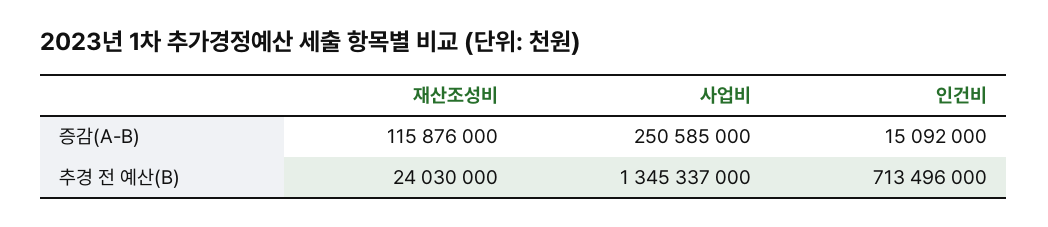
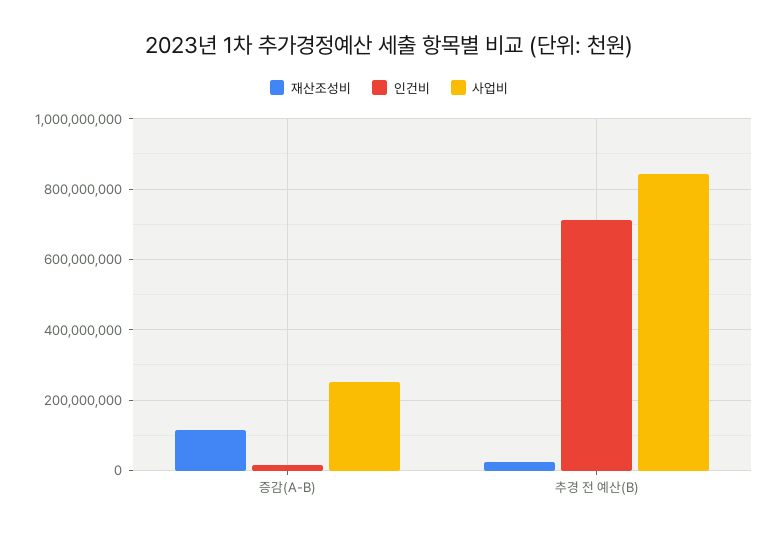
사업비, 추경 전 예산(B): 1345337000 -> 840000000

